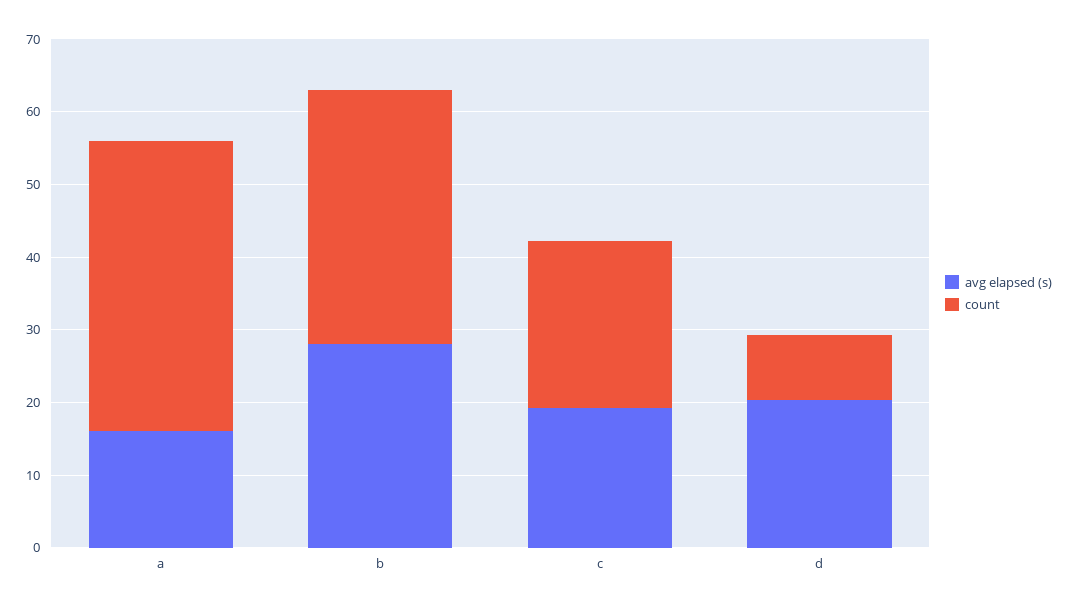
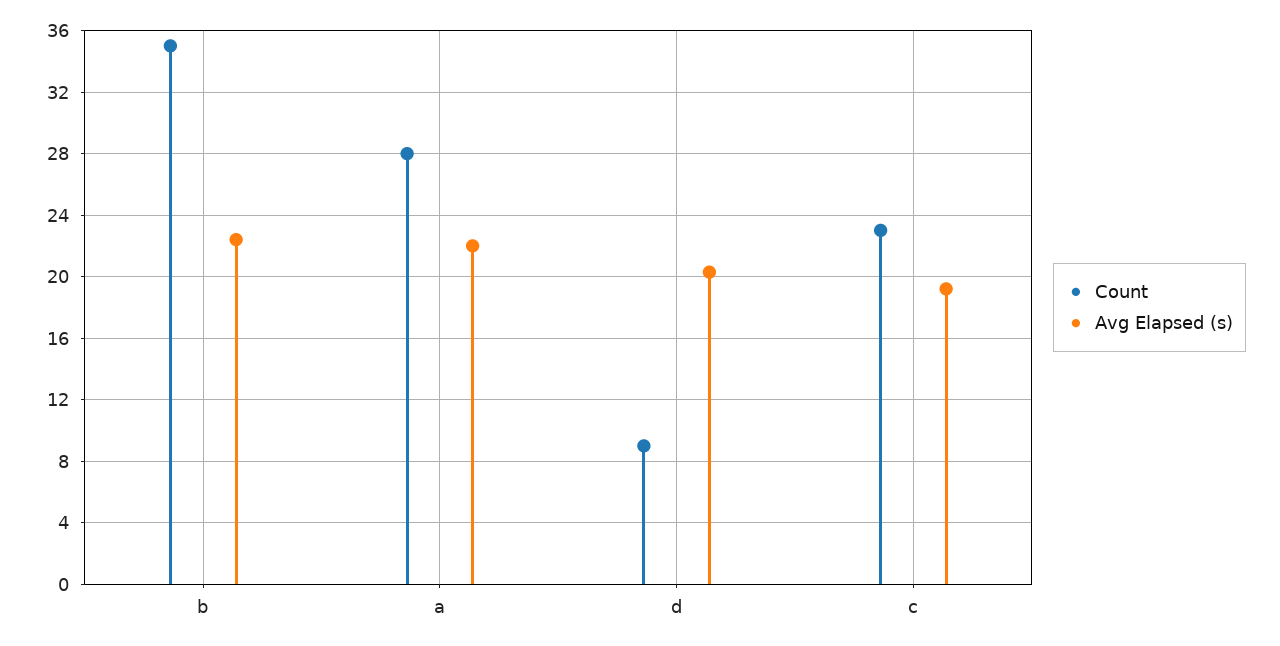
avg elapsed (s), a: 16 -> 22
count, a: 40 -> 28
avg elapsed (s), b: 28 -> 22.5

